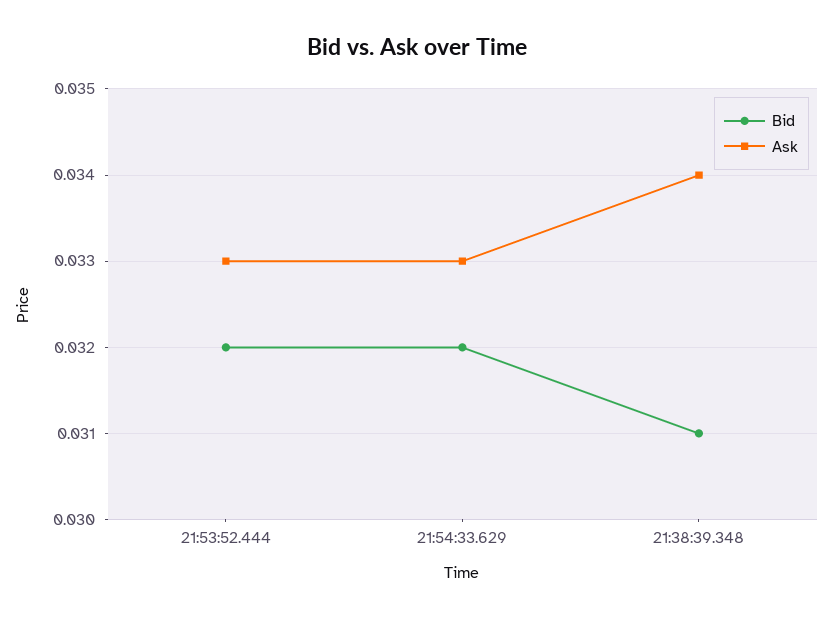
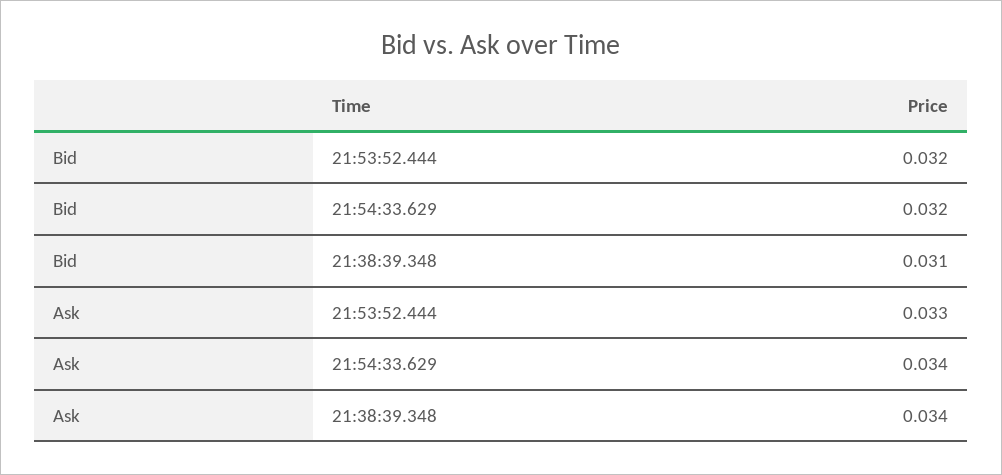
Ask, 21:54:33.629: 0.033 -> 0.034

